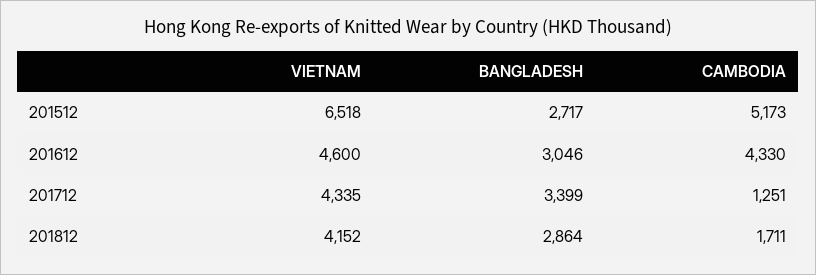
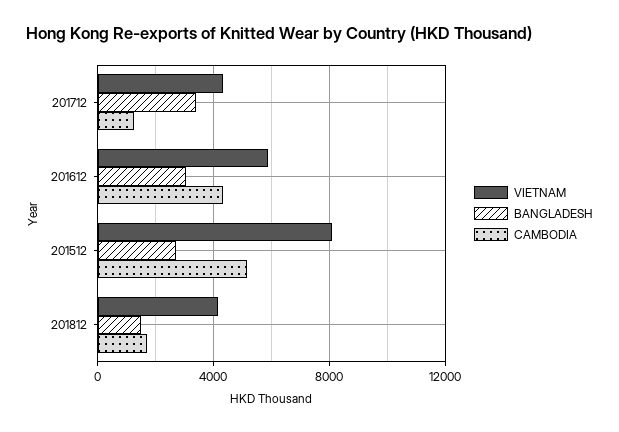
VIETNAM, 201512: 6518 -> 8000
VIETNAM, 201612: 4600 -> 6000
BANGLADESH, 201812: 2864 -> 1500

